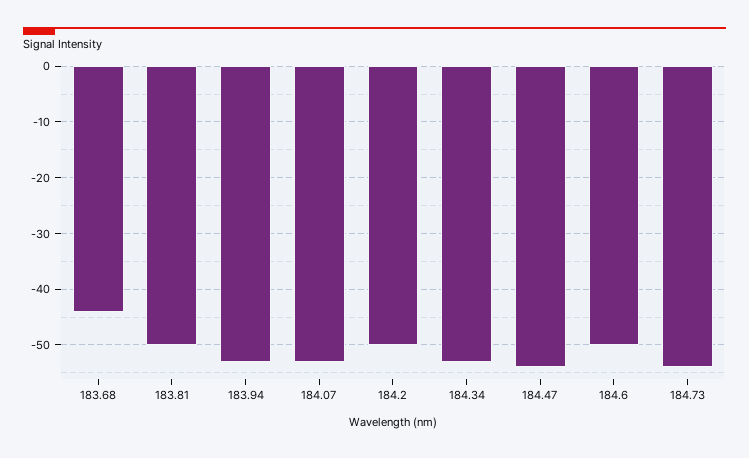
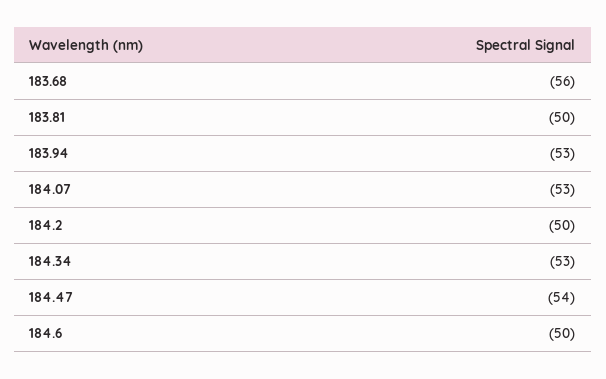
183.68: -45 -> -56
184.73: -55 -> none

